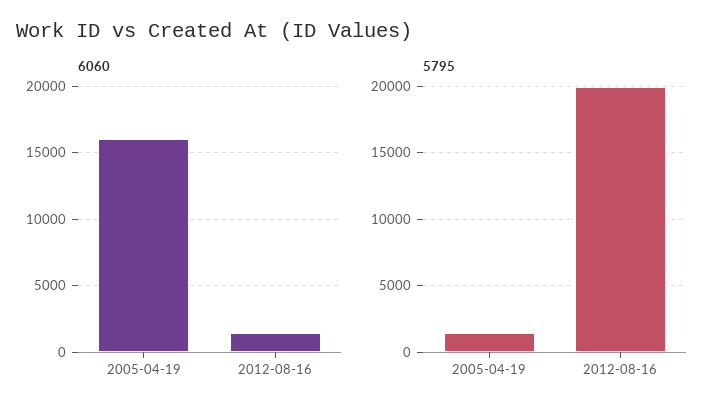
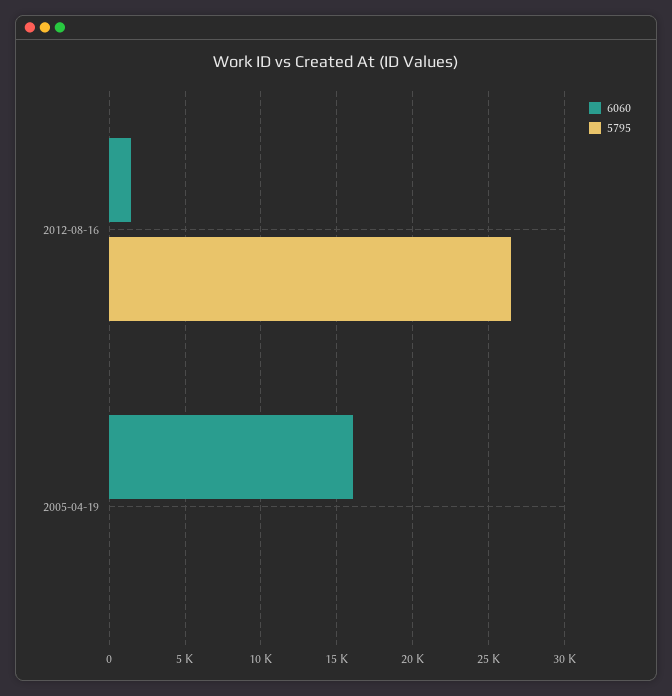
5795, 2005-04-19: 1500 -> 0
5795, 2012-08-16: 20000 -> 26500

